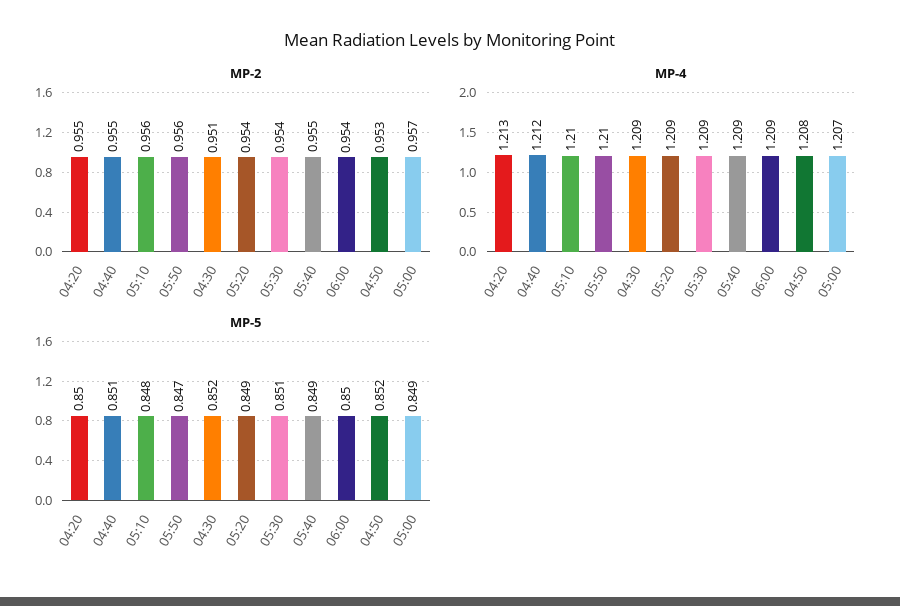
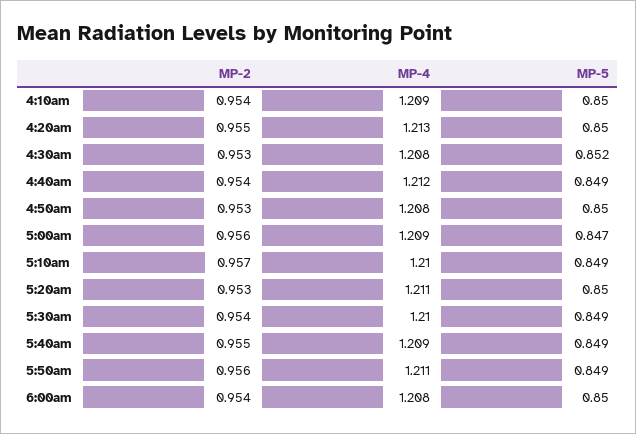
MP-2, 04:40: 0.955 -> 0.954
MP-2, 05:10: 0.956 -> 0.957
MP-2, 04:30: 0.951 -> 0.953
MP-2, 05:20: 0.954 -> 0.953
MP-2, 05:00: 0.957 -> 0.956
MP-4, 05:50: 1.21 -> 1.211
MP-4, 04:30: 1.209 -> 1.208
MP-4, 05:20: 1.209 -> 1.211
MP-4, 05:30: 1.209 -> 1.21
MP-4, 06:00: 1.209 -> 1.208
MP-4, 05:00: 1.207 -> 1.209
MP-5, 04:40: 0.851 -> 0.849
MP-5, 05:10: 0.848 -> 0.849
MP-5, 05:50: 0.847 -> 0.849
MP-5, 05:20: 0.849 -> 0.85
MP-5, 05:30: 0.851 -> 0.849
MP-5, 04:50: 0.852 -> 0.85
MP-5, 05:00: 0.849 -> 0.847
MP-2, 4:10am: none -> 0.954
MP-4, 4:10am: none -> 1.209
MP-5, 4:10am: none -> 0.85

